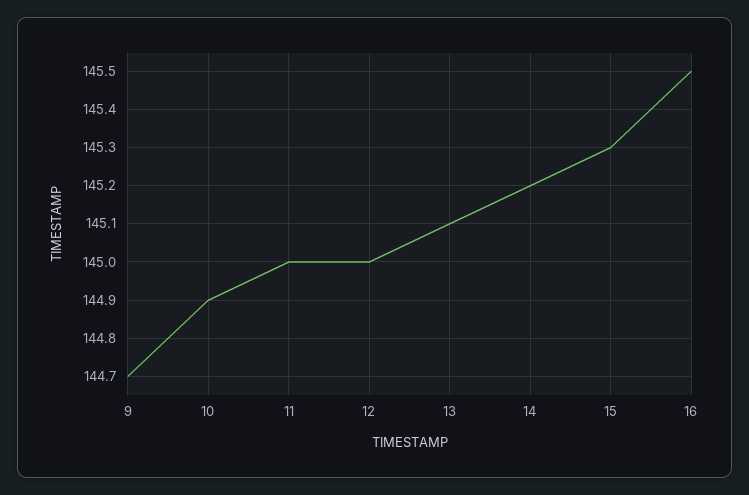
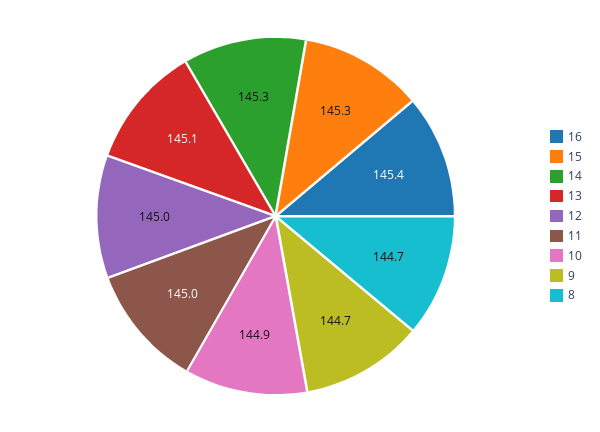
14: 145.2 -> 145.3
16: 145.5 -> 145.4
8: none -> 144.7

